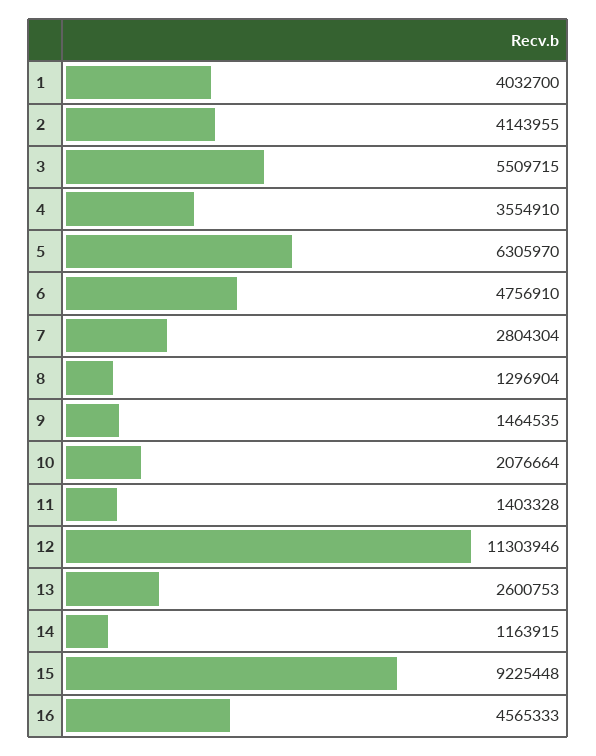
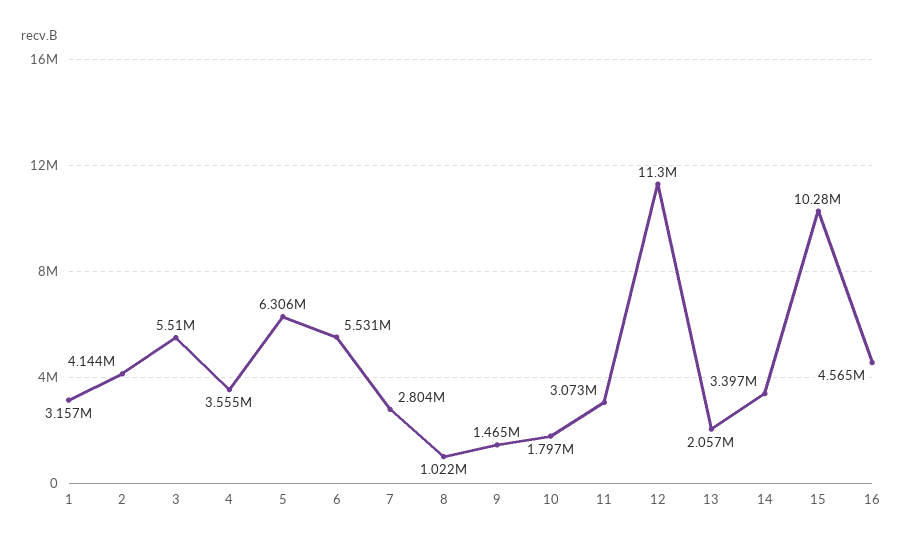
1: 4032700 -> 3157000
6: 4756910 -> 5531000
8: 1296904 -> 1022000
10: 2076664 -> 1797000
11: 1403328 -> 3073000
13: 2600753 -> 2057000
14: 1163915 -> 3397000
15: 9225448 -> 10280000

